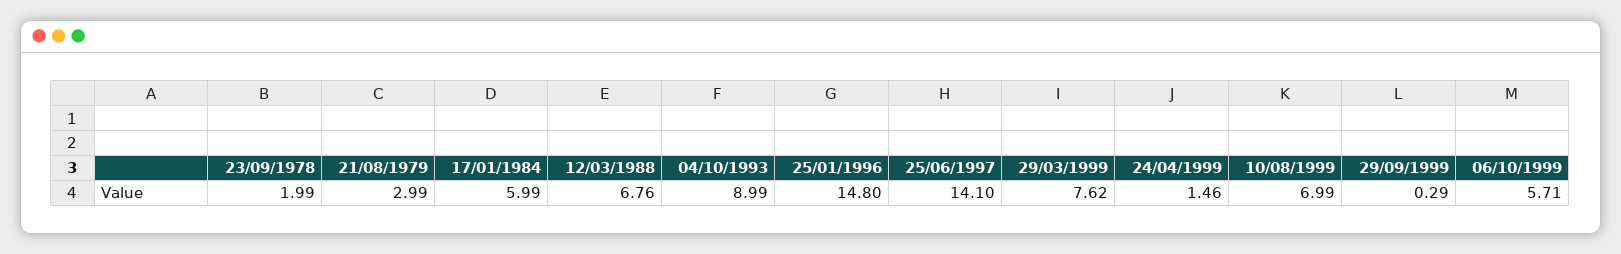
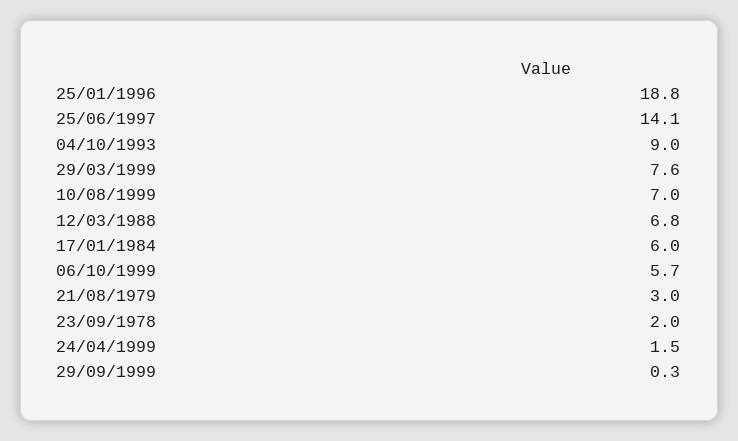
25/01/1996: 14.8 -> 18.8

